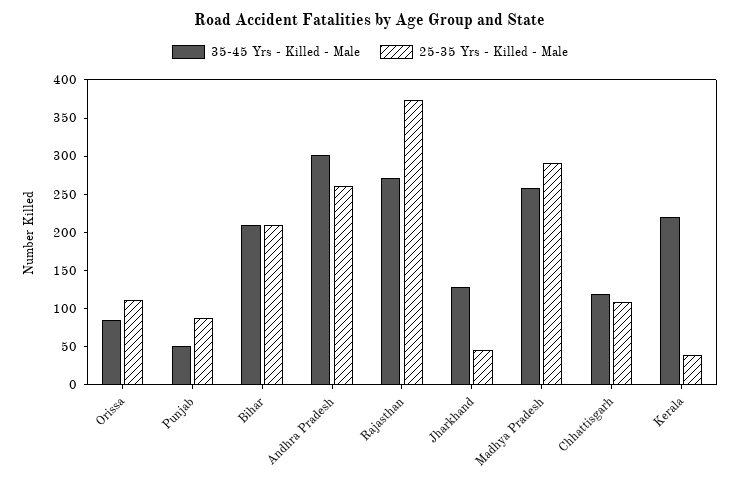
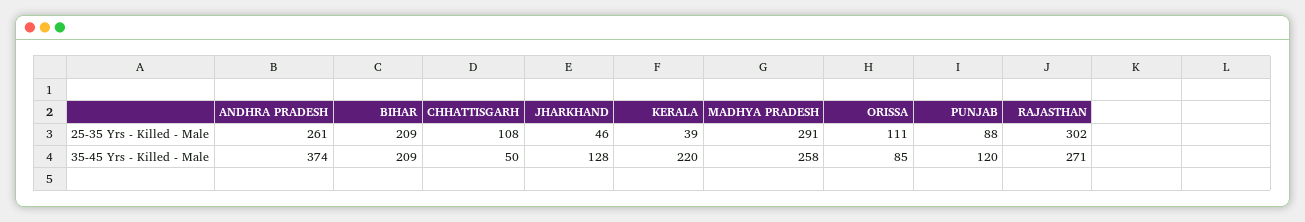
35-45 Yrs - Killed - Male, Punjab: 50 -> 120
35-45 Yrs - Killed - Male, Andhra Pradesh: 300 -> 374
25-35 Yrs - Killed - Male, Rajasthan: 375 -> 302
35-45 Yrs - Killed - Male, Chhattisgarh: 125 -> 50

